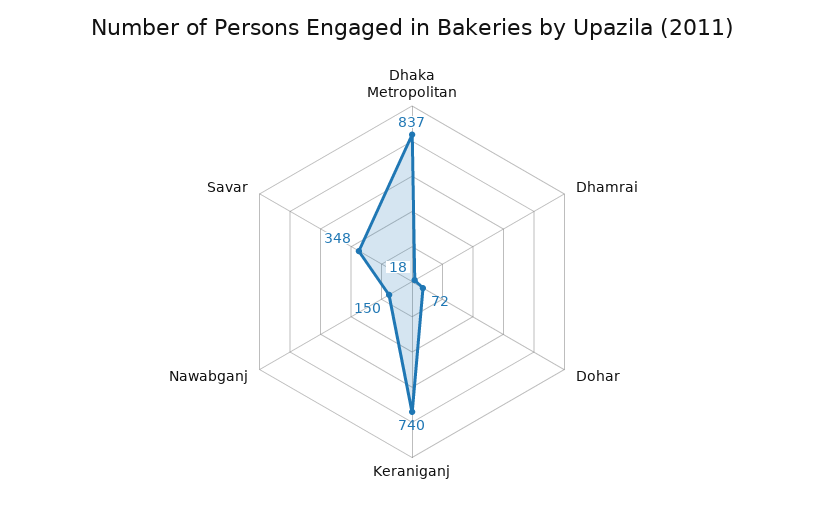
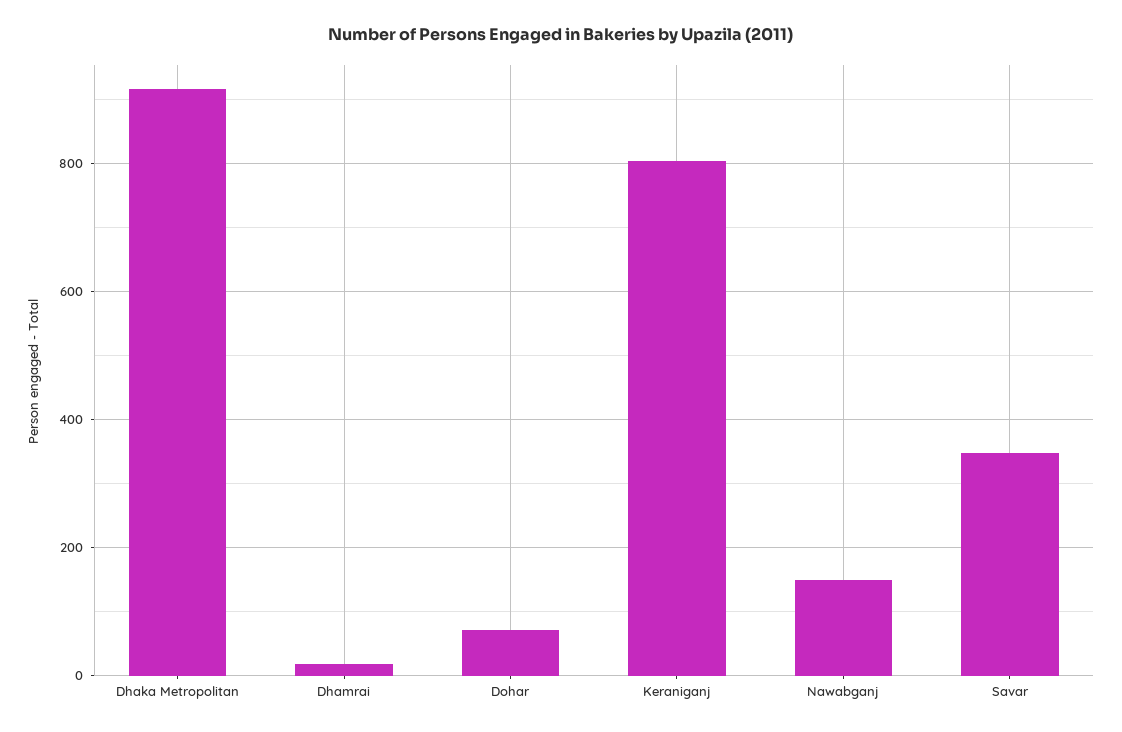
Dhaka Metropolitan: 837 -> 920
Keraniganj: 740 -> 800

